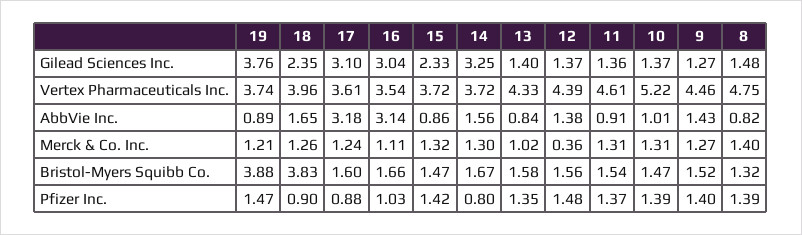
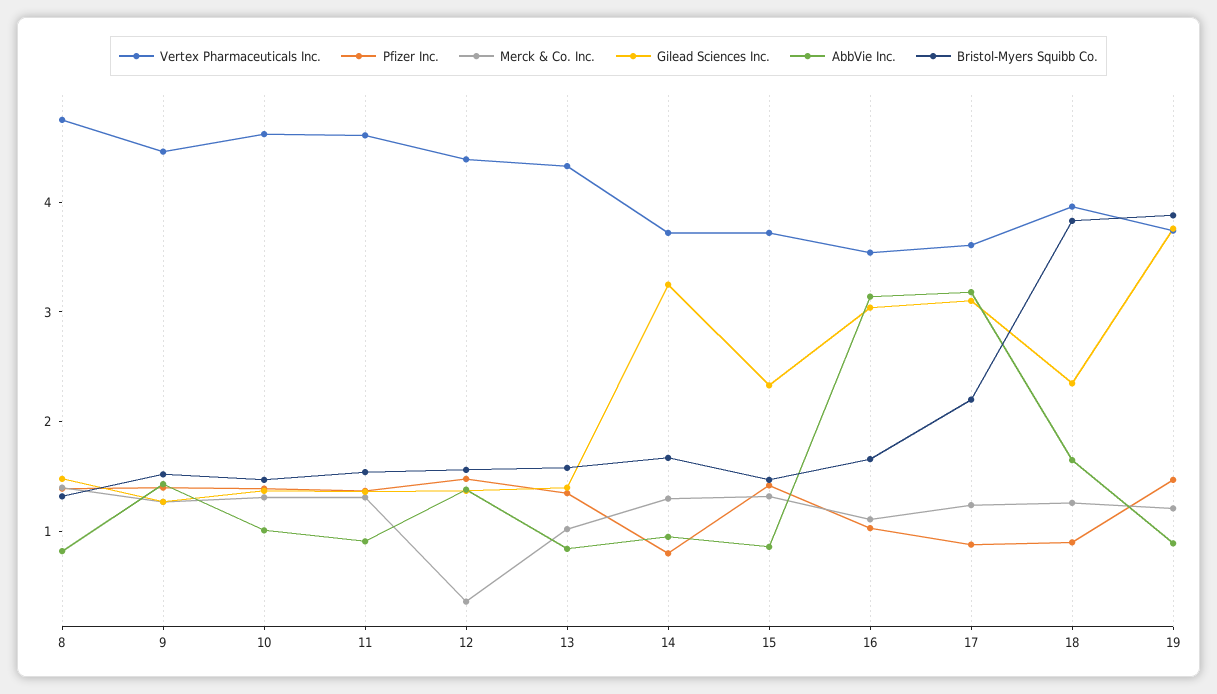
Vertex Pharmaceuticals Inc., 10: 5.22 -> 4.6
AbbVie Inc., 14: 1.56 -> 1
Bristol-Myers Squibb Co., 17: 1.6 -> 2.2

